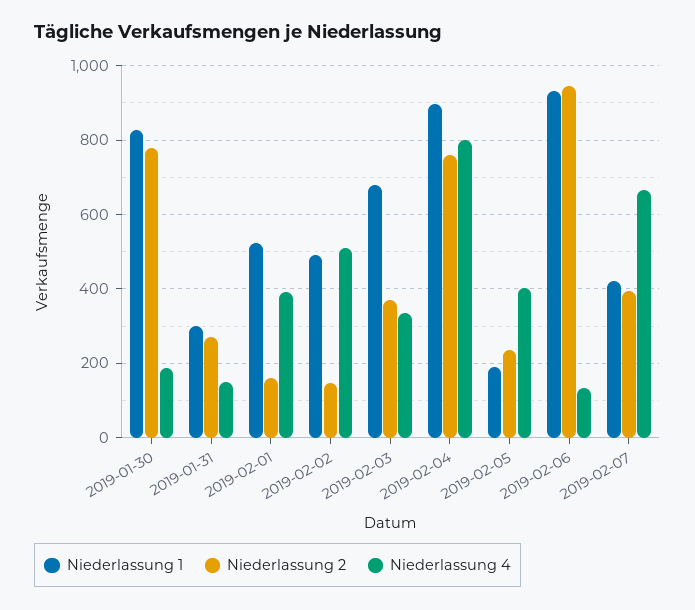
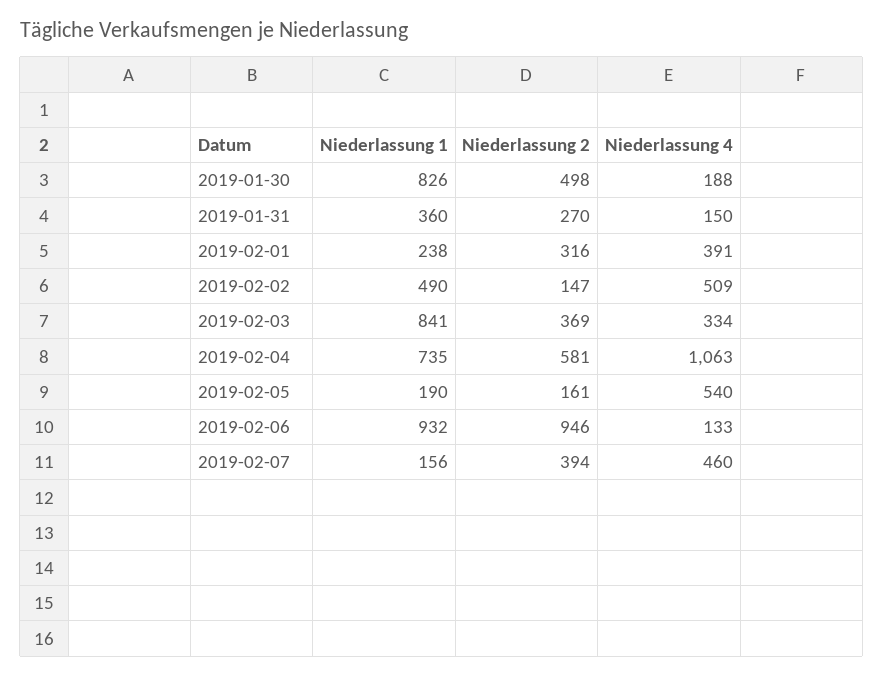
Niederlassung 2, 2019-01-30: 780 -> 498
Niederlassung 1, 2019-01-31: 300 -> 360
Niederlassung 1, 2019-02-01: 520 -> 238
Niederlassung 2, 2019-02-01: 160 -> 316
Niederlassung 1, 2019-02-03: 680 -> 841
Niederlassung 1, 2019-02-04: 900 -> 735
Niederlassung 2, 2019-02-04: 760 -> 581
Niederlassung 4, 2019-02-04: 800 -> 1063
Niederlassung 2, 2019-02-05: 240 -> 161
Niederlassung 4, 2019-02-05: 400 -> 540
Niederlassung 1, 2019-02-07: 420 -> 156
Niederlassung 4, 2019-02-07: 660 -> 460

